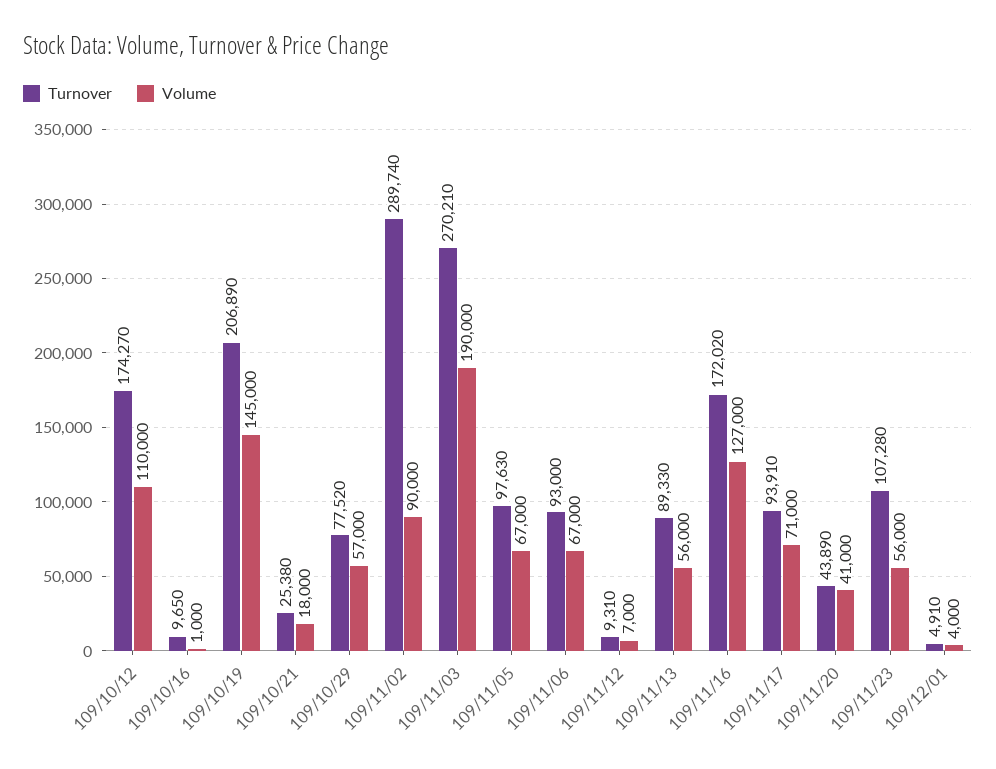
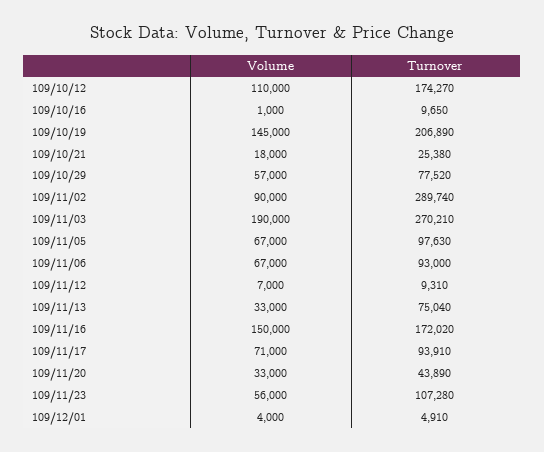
Turnover, 109/11/13: 89330 -> 75040
Volume, 109/11/13: 56000 -> 33000
Volume, 109/11/16: 127000 -> 150000
Volume, 109/11/20: 41000 -> 33000

